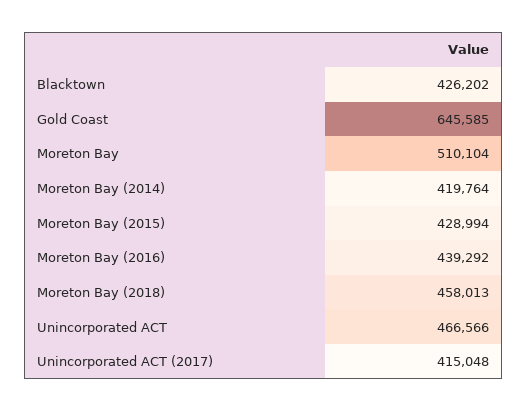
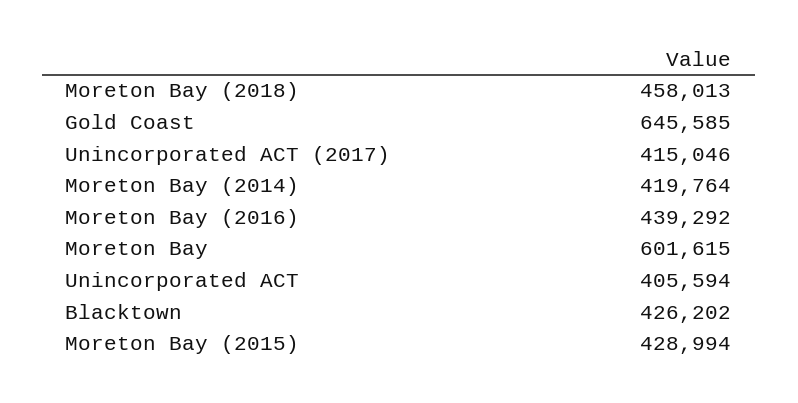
Moreton Bay: 510104 -> 601615
Unincorporated ACT: 466566 -> 405594
Unincorporated ACT (2017): 415048 -> 415046

